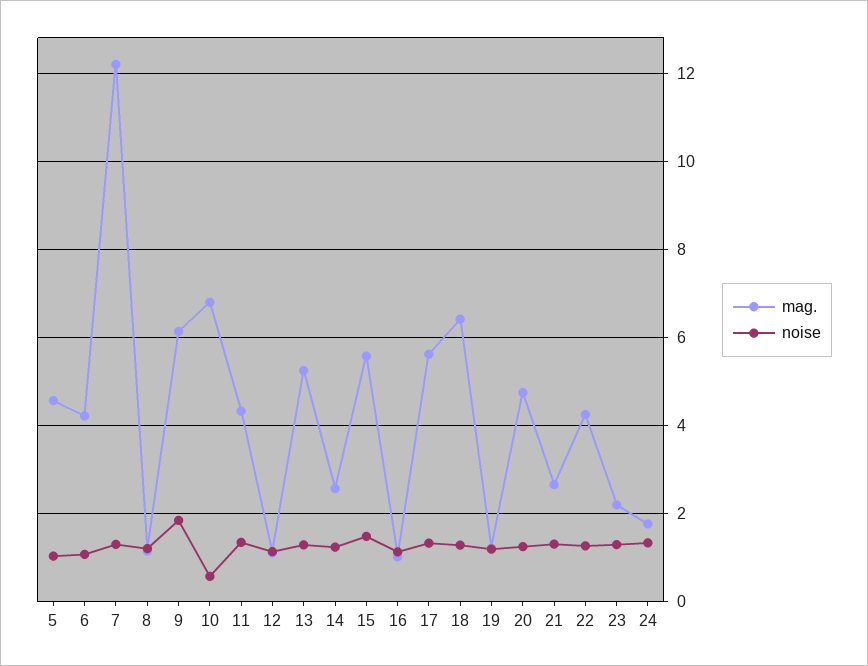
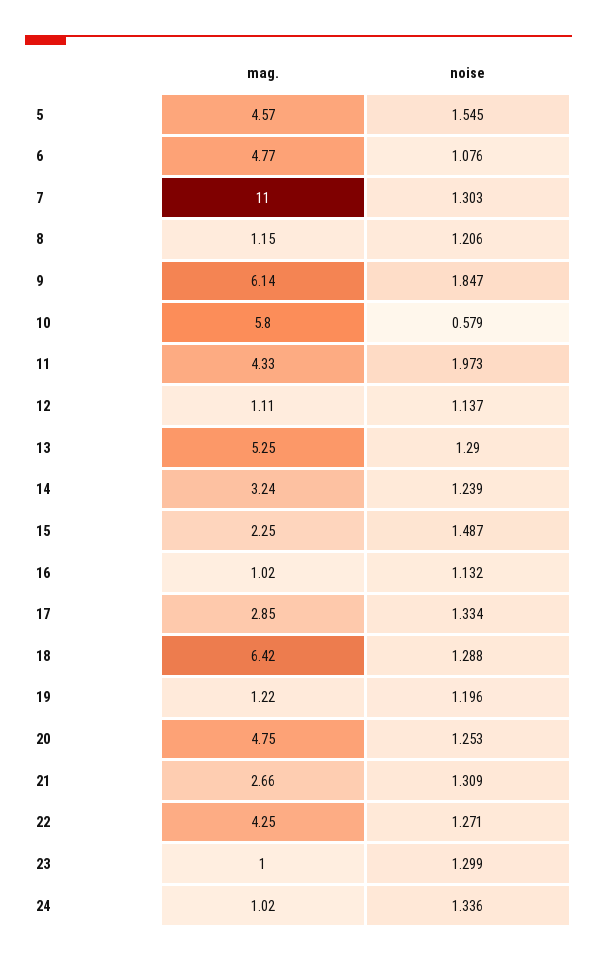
noise, 5: 1 -> 1.545
mag., 6: 4.2 -> 4.77
mag., 7: 12.2 -> 11
mag., 10: 6.8 -> 5.8
noise, 11: 1.4 -> 1.973
mag., 14: 2.6 -> 3.24
mag., 15: 5.6 -> 2.25
mag., 17: 5.6 -> 2.85
mag., 23: 2.2 -> 1
mag., 24: 1.8 -> 1.02

